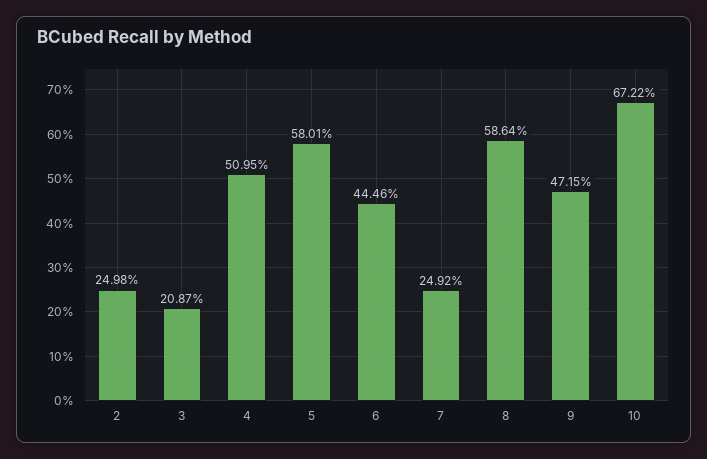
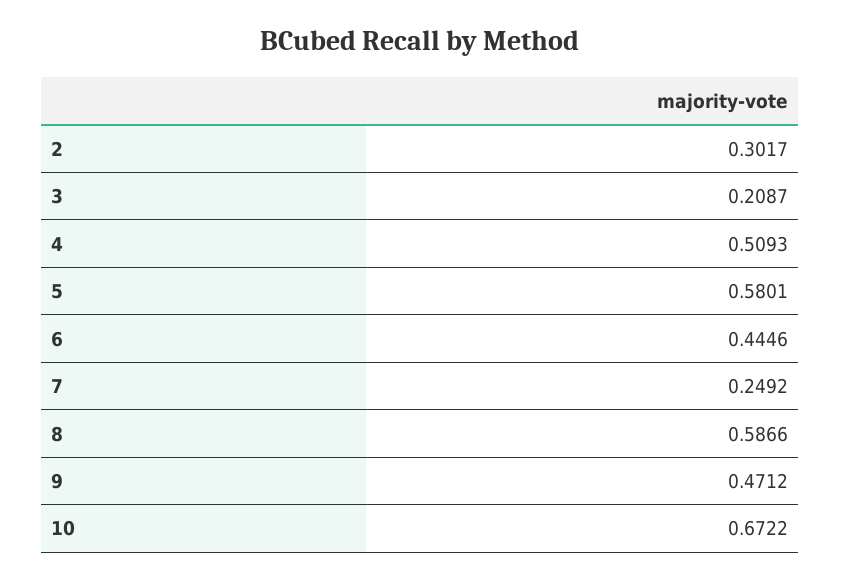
2: 0.2498 -> 0.3017
4: 0.5095 -> 0.5093
8: 0.5864 -> 0.5866
9: 0.4715 -> 0.4712

